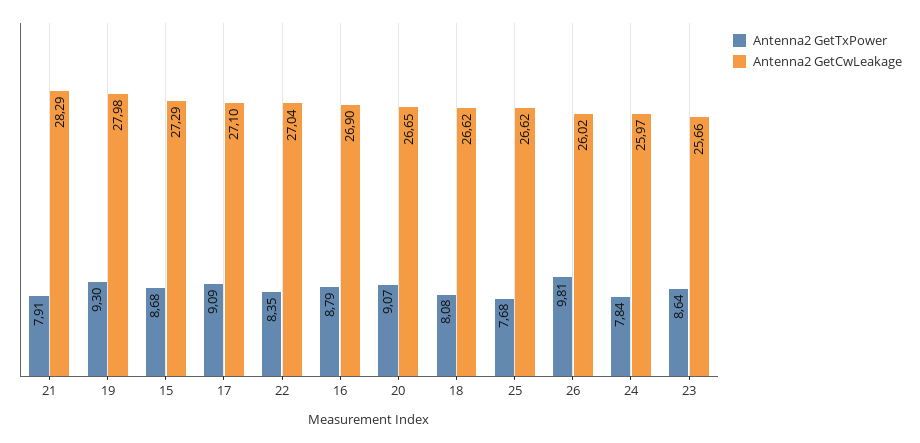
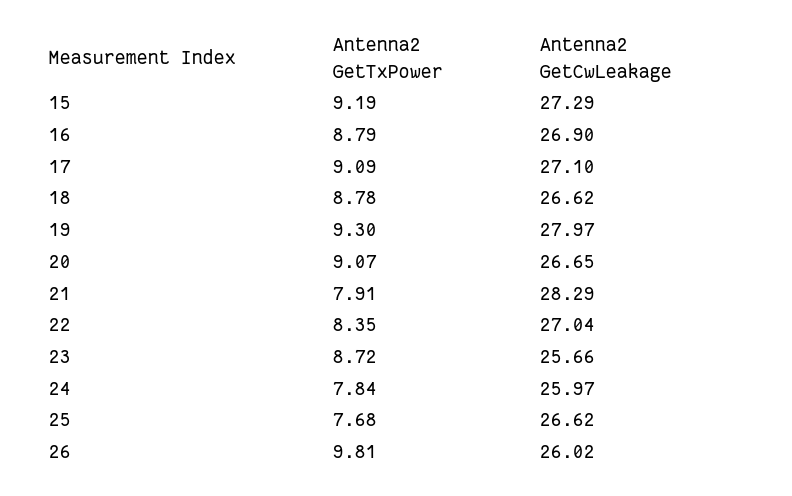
Antenna2 GetCwLeakage, 19: 27.98 -> 27.97
Antenna2 GetTxPower, 15: 8.68 -> 9.19
Antenna2 GetTxPower, 18: 8.08 -> 8.78
Antenna2 GetTxPower, 23: 8.64 -> 8.72

